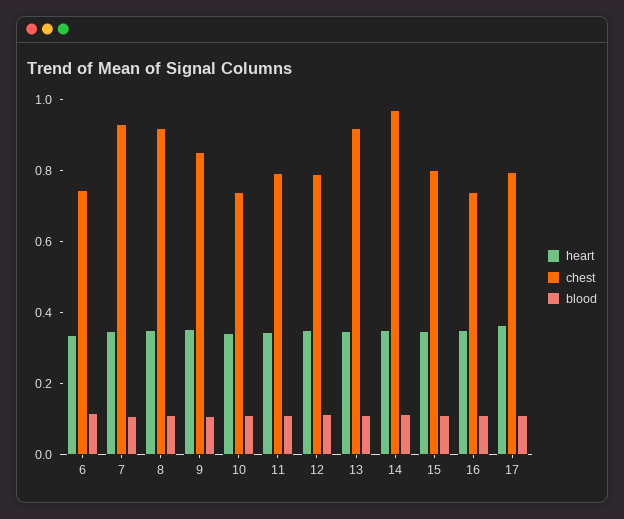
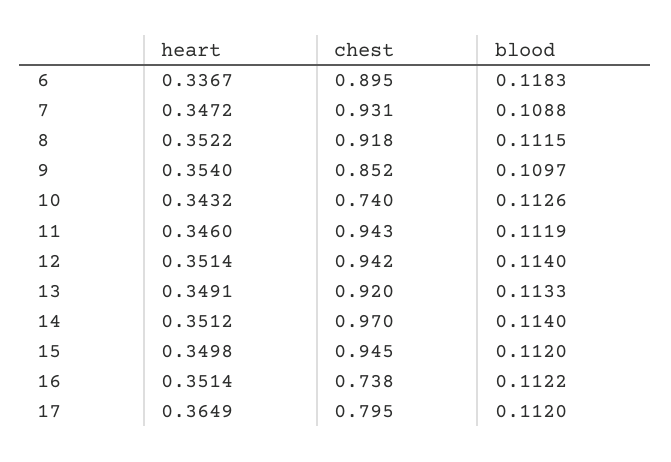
chest, 6: 0.75 -> 0.895
chest, 11: 0.8 -> 0.943
chest, 12: 0.8 -> 0.942
chest, 15: 0.8 -> 0.945

